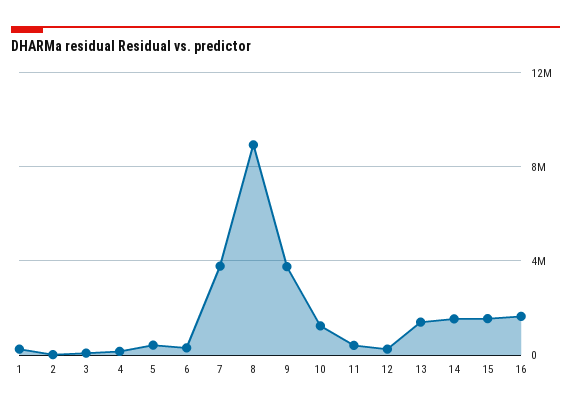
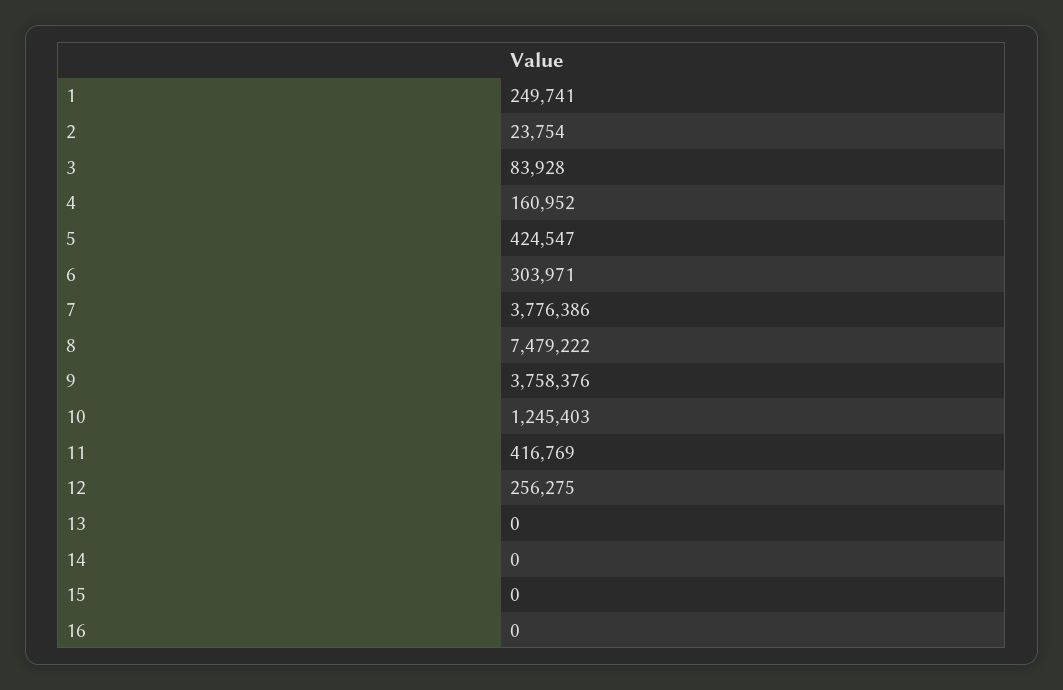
8: 9000000 -> 7479222
13: 1500000 -> 0
14: 1500000 -> 0
15: 1500000 -> 0
16: 1500000 -> 0

